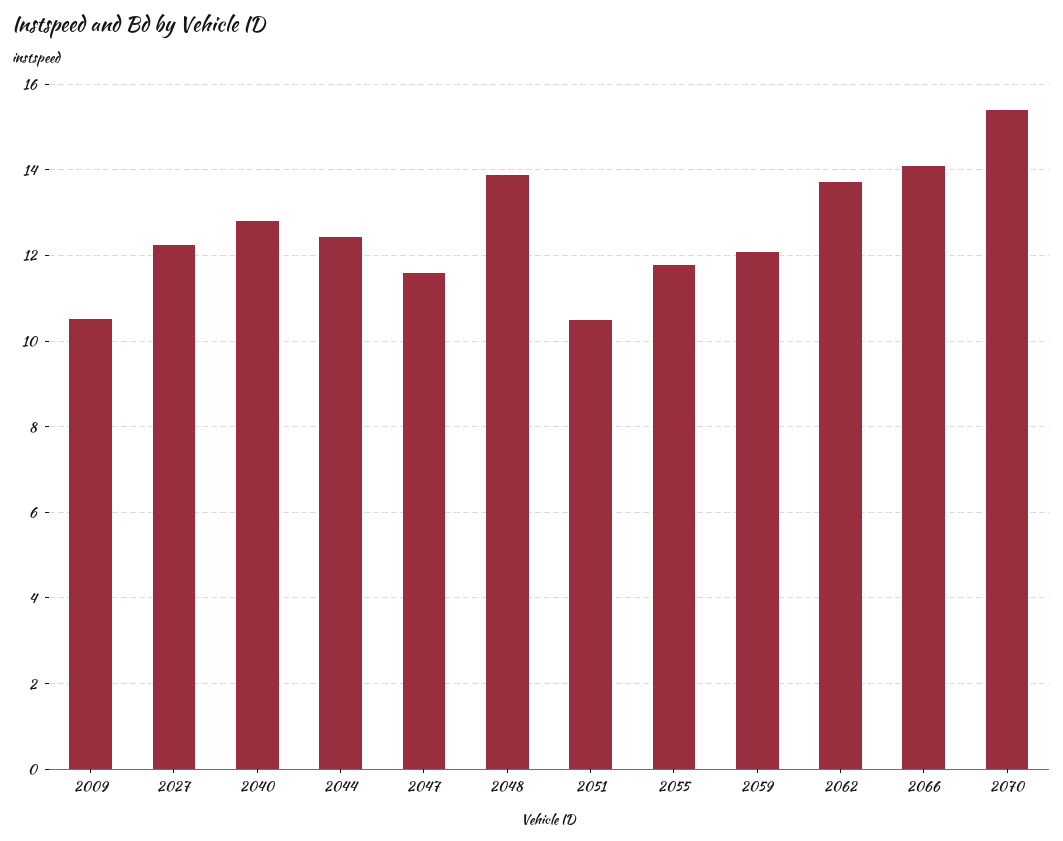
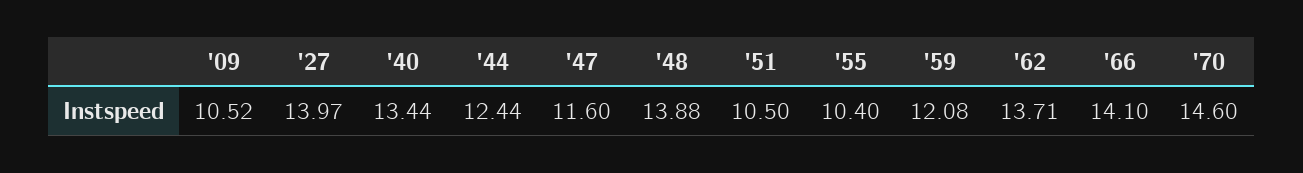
2027: 12.2 -> 13.97
2040: 12.8 -> 13.44
2055: 11.8 -> 10.4
2070: 15.4 -> 14.6

